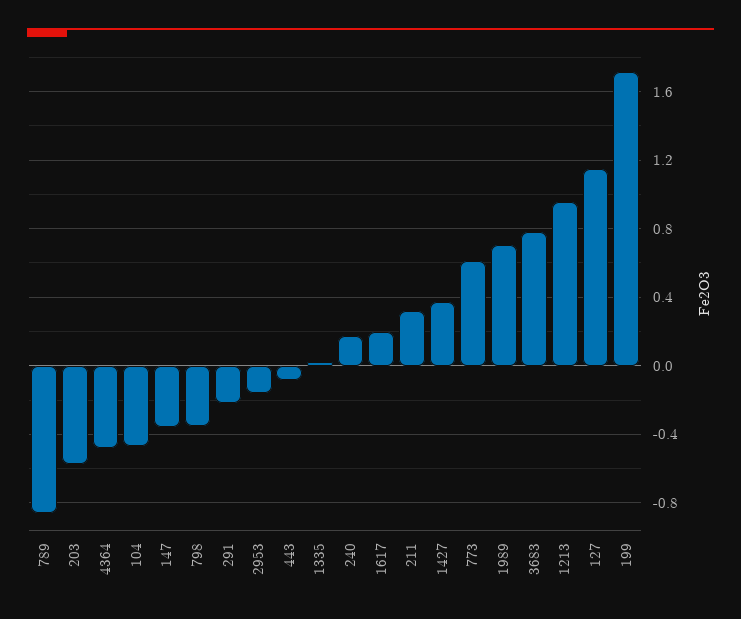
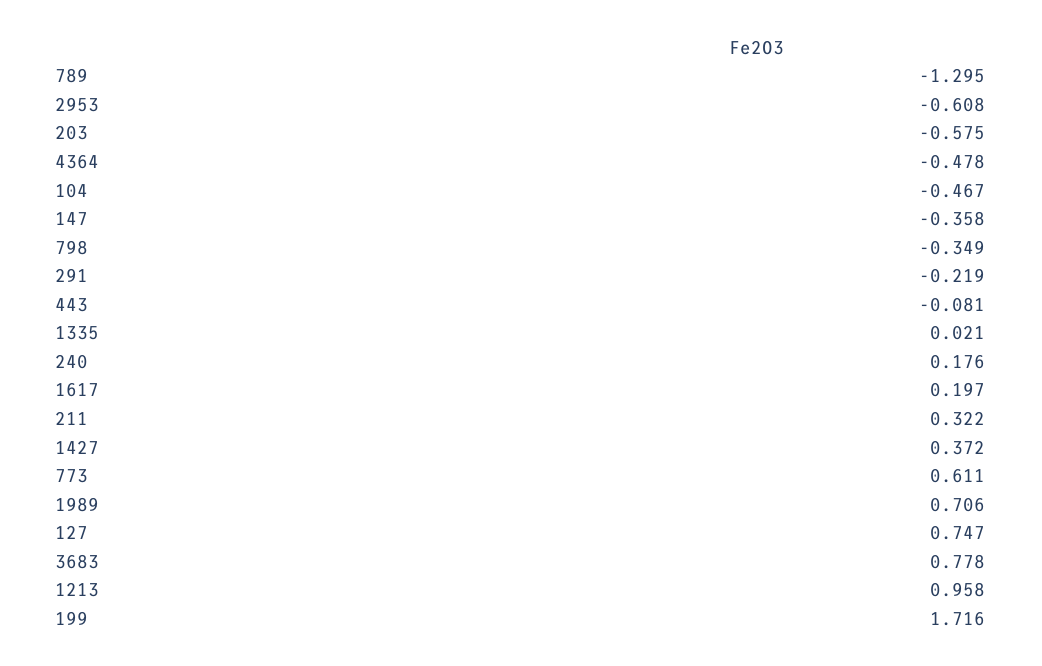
789: -0.85 -> -1.295
2953: -0.15 -> -0.608
127: 1.15 -> 0.747

